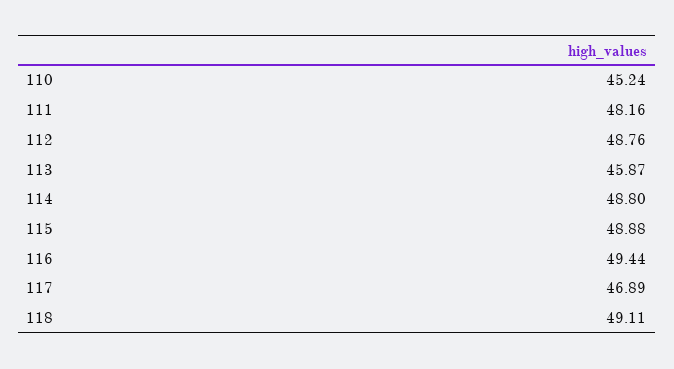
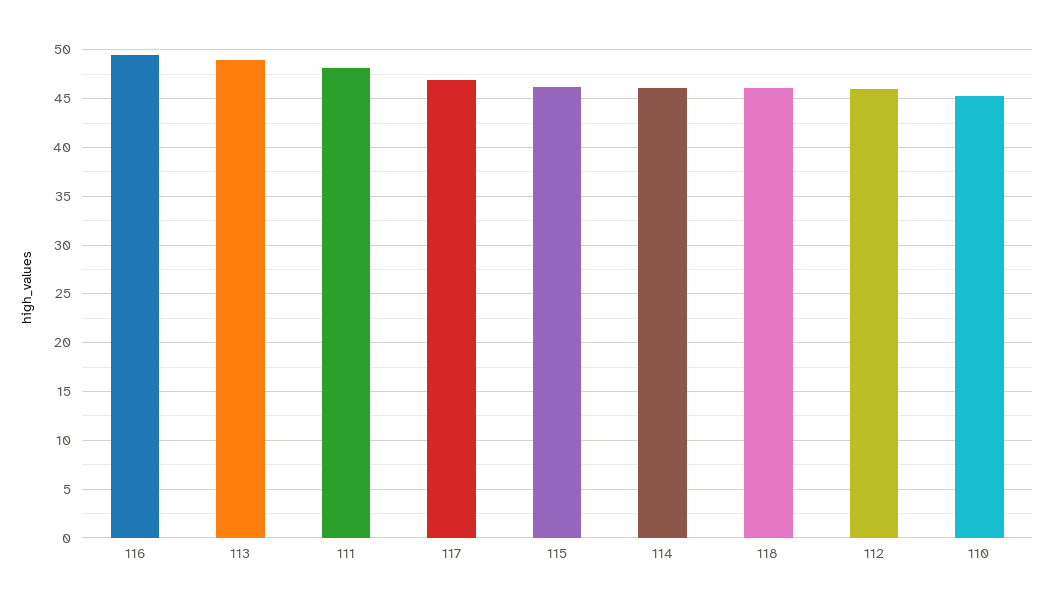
112: 48.76 -> 46
113: 45.87 -> 49
114: 48.8 -> 46
115: 48.88 -> 46
118: 49.11 -> 46

